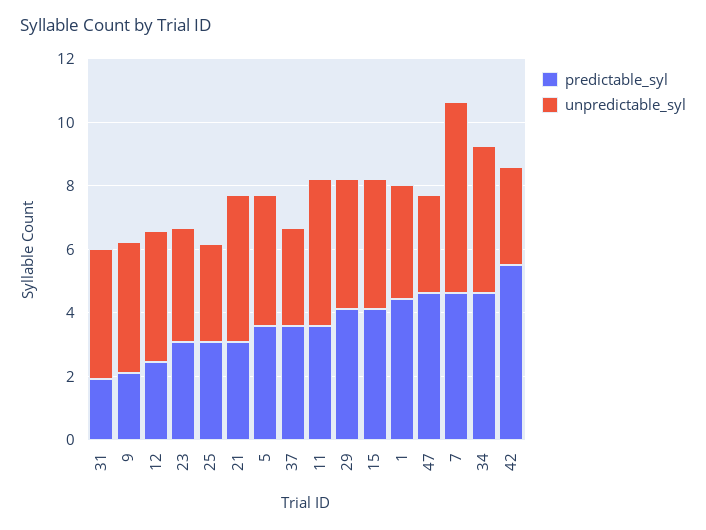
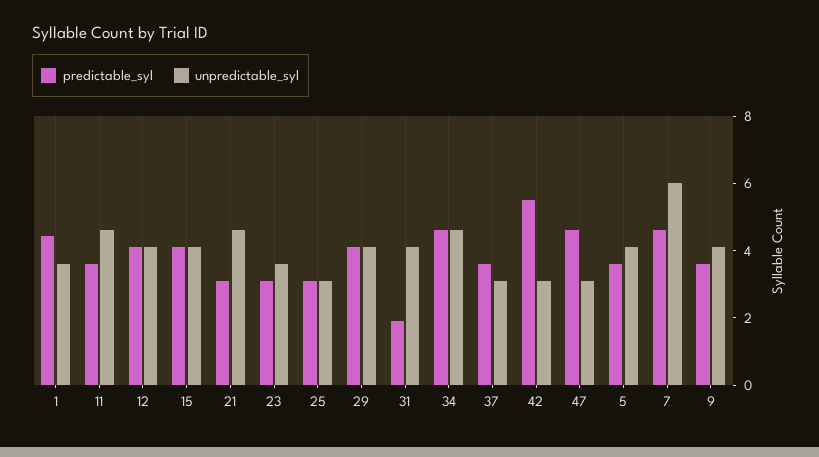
predictable_syl, 9: 2 -> 3.5
predictable_syl, 12: 2.5 -> 4

